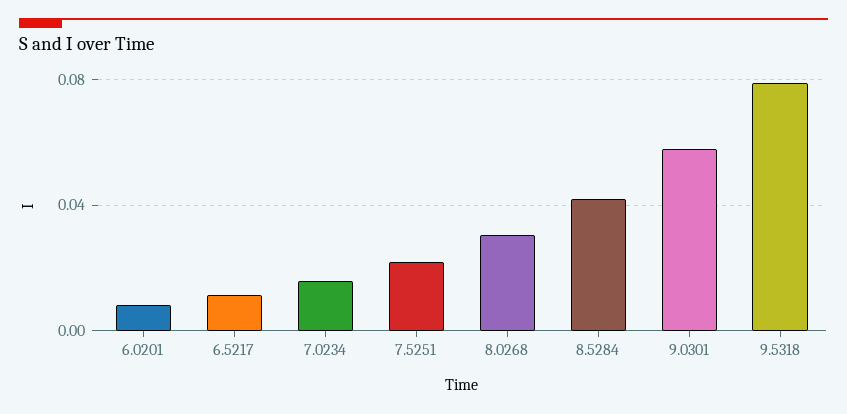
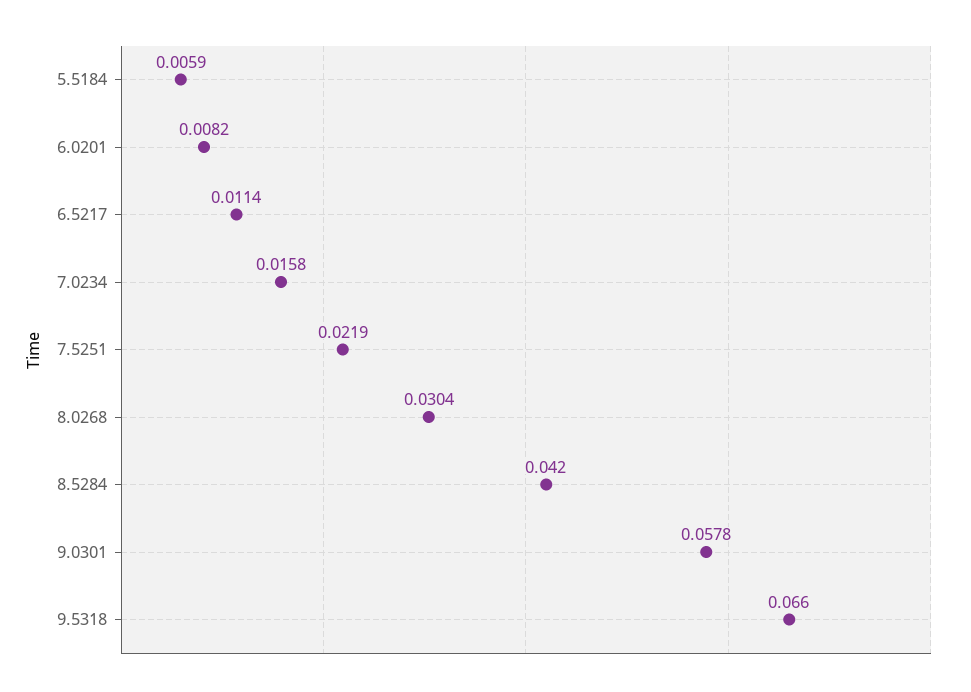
9.5318: 0.08 -> 0.066
5.5184: none -> 0.0059

